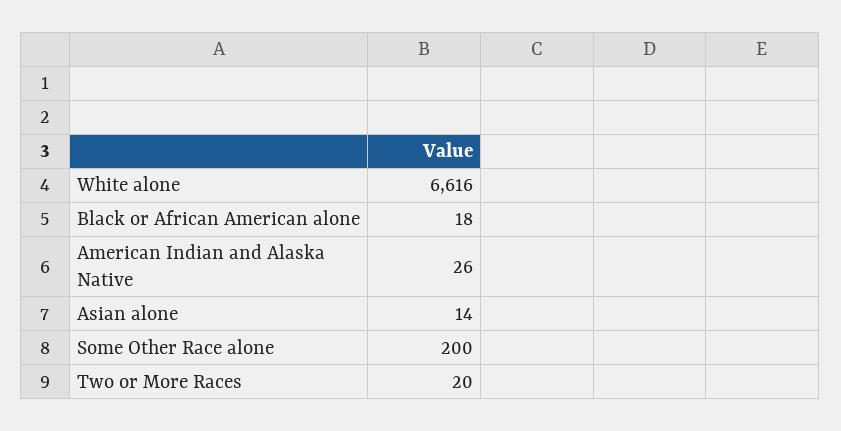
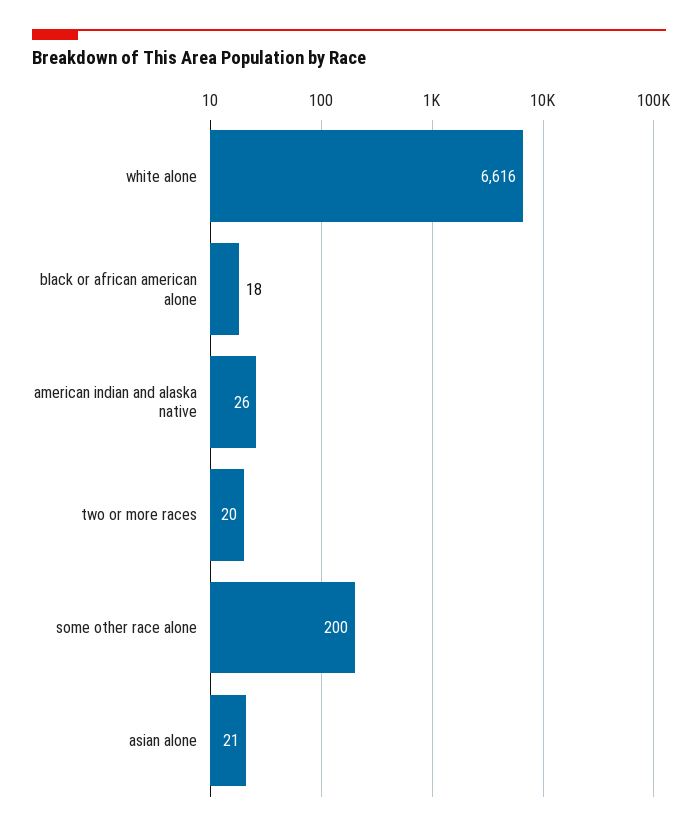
Asian alone: 14 -> 21

